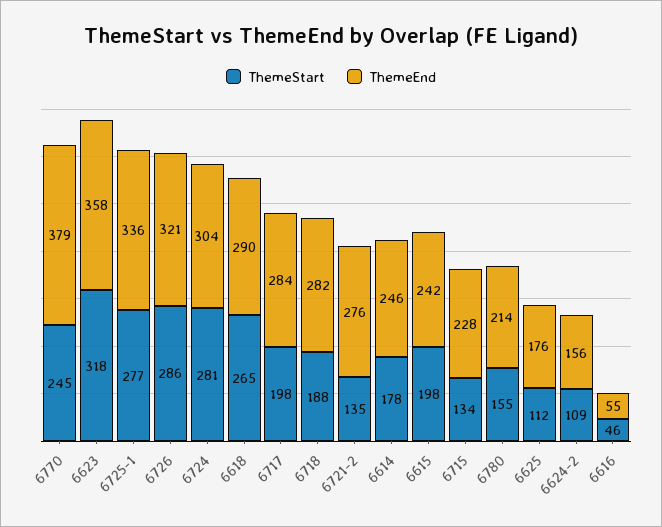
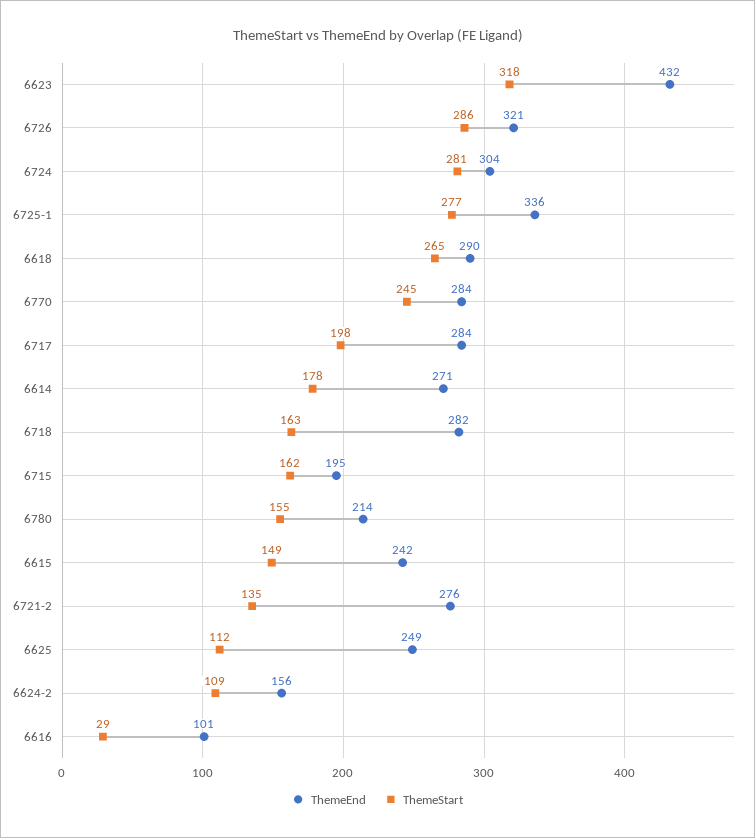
ThemeEnd, 6770: 379 -> 284
ThemeEnd, 6623: 358 -> 432
ThemeStart, 6718: 188 -> 163
ThemeEnd, 6614: 246 -> 271
ThemeStart, 6615: 198 -> 149
ThemeStart, 6715: 134 -> 162
ThemeEnd, 6715: 228 -> 195
ThemeEnd, 6625: 176 -> 249
ThemeStart, 6616: 46 -> 29
ThemeEnd, 6616: 55 -> 101

